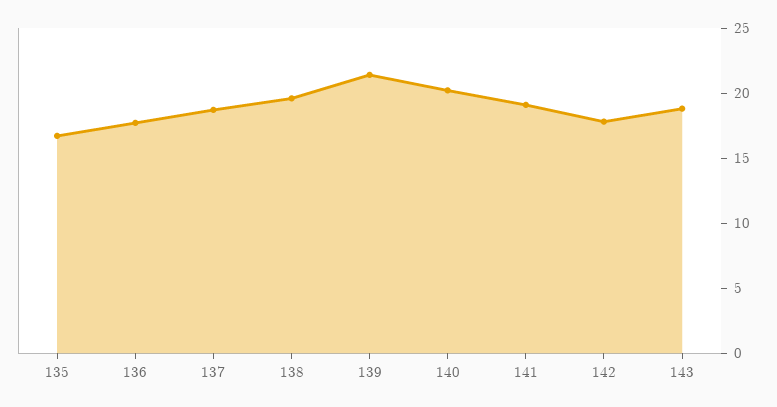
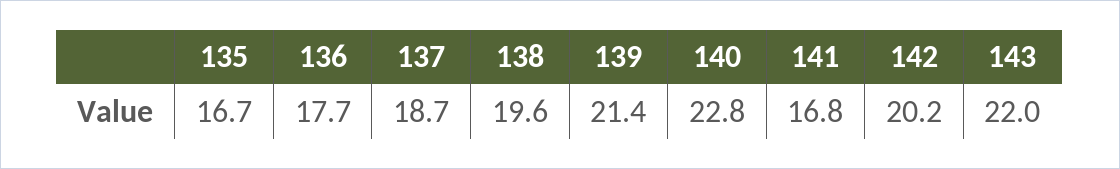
140: 20 -> 22.8
141: 19 -> 16.8
142: 18 -> 20.2
143: 19 -> 22

